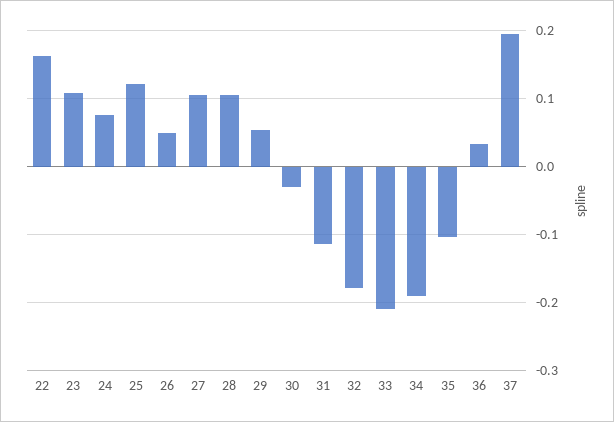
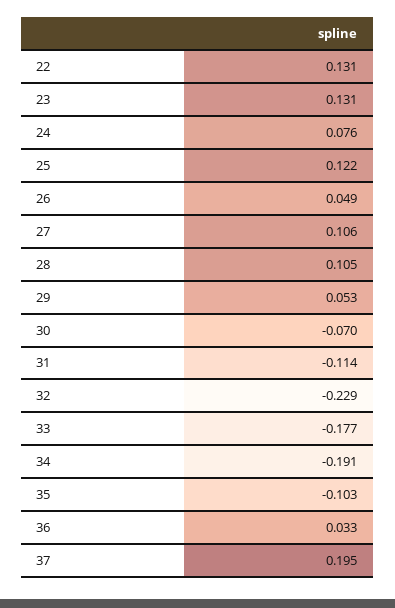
22: 0.16 -> 0.131
23: 0.11 -> 0.131
30: -0.03 -> -0.07
32: -0.18 -> -0.229
33: -0.21 -> -0.177

